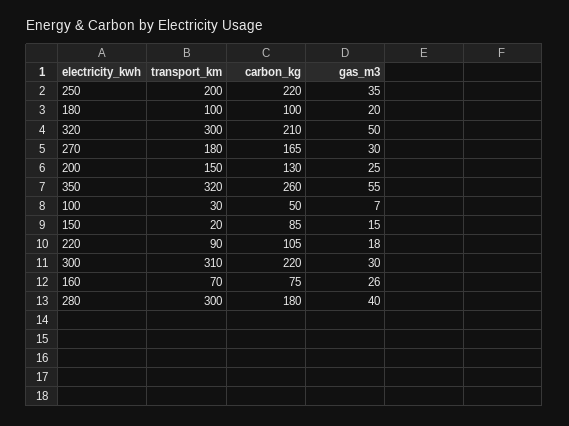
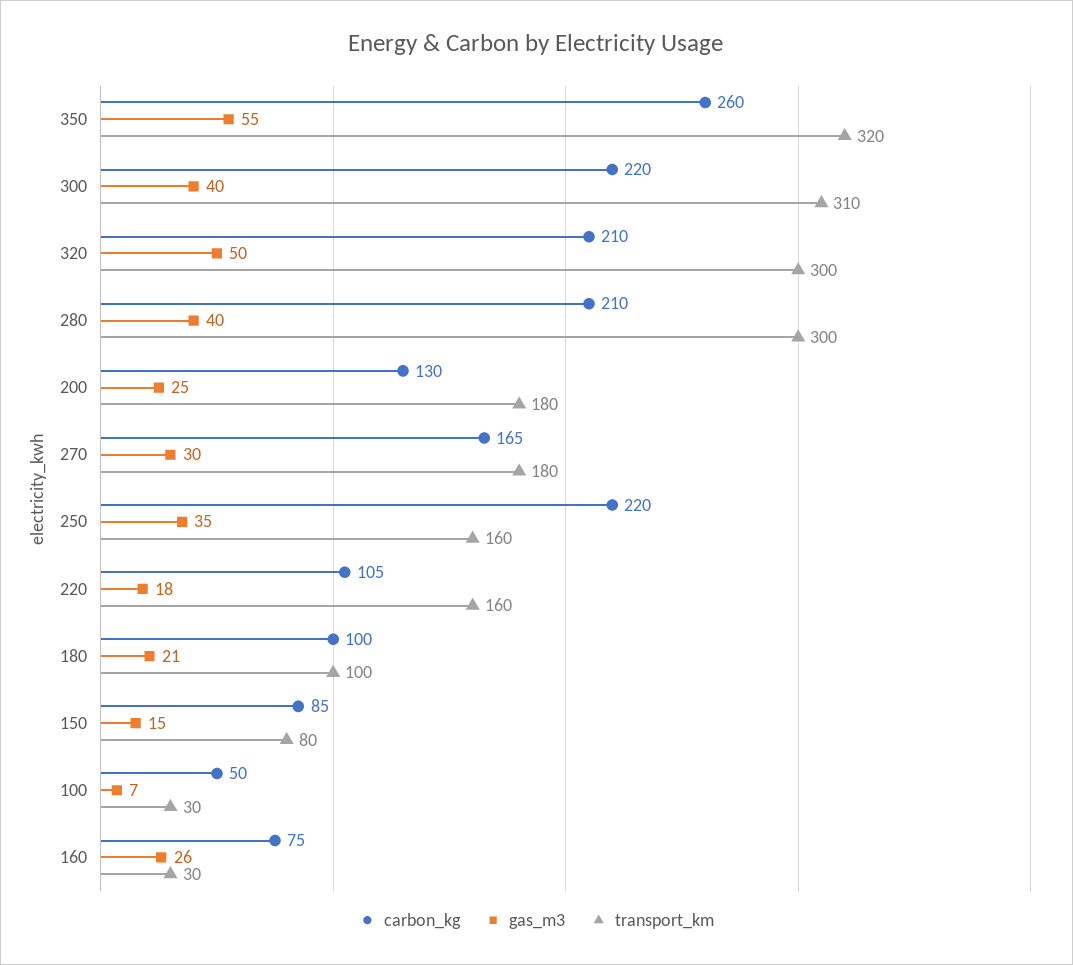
transport_km, 250: 200 -> 160
gas_m3, 180: 20 -> 21
transport_km, 200: 150 -> 180
transport_km, 150: 20 -> 80
transport_km, 220: 90 -> 160
gas_m3, 300: 30 -> 40
transport_km, 160: 70 -> 30
carbon_kg, 280: 180 -> 210

